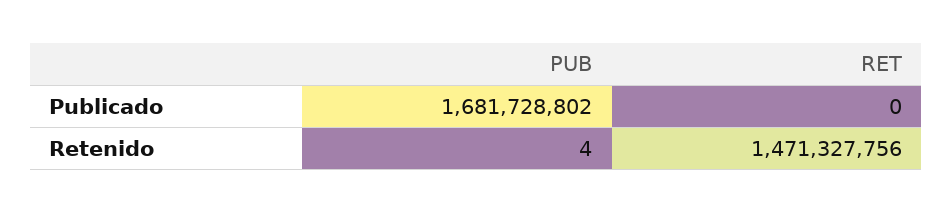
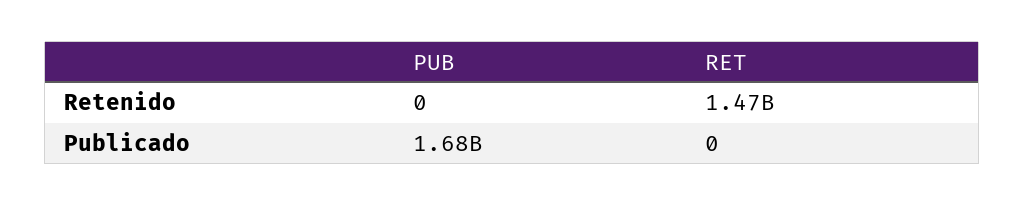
PUB, Retenido: 4 -> 0

